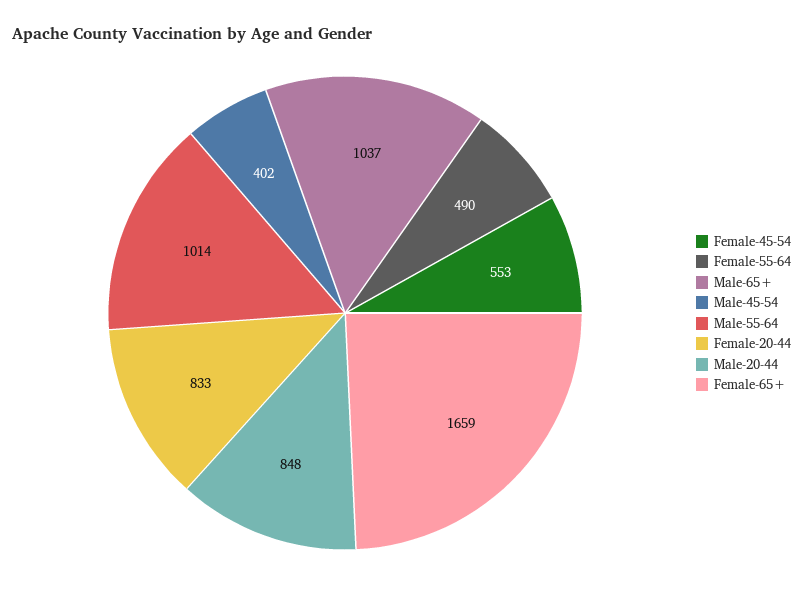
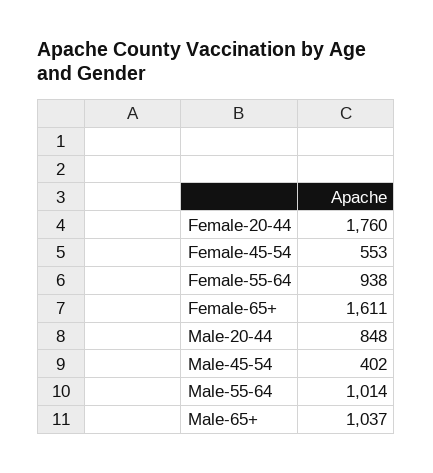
Female-55-64: 490 -> 938
Female-20-44: 833 -> 1760
Female-65+: 1659 -> 1611

